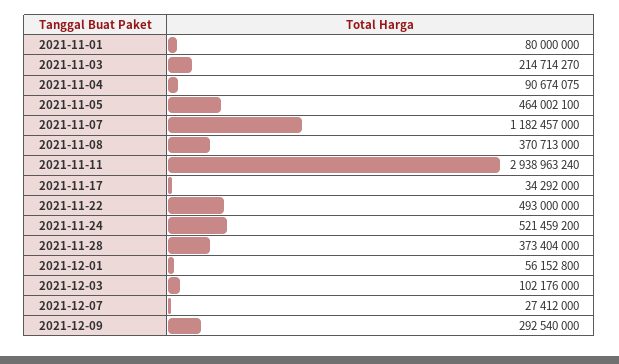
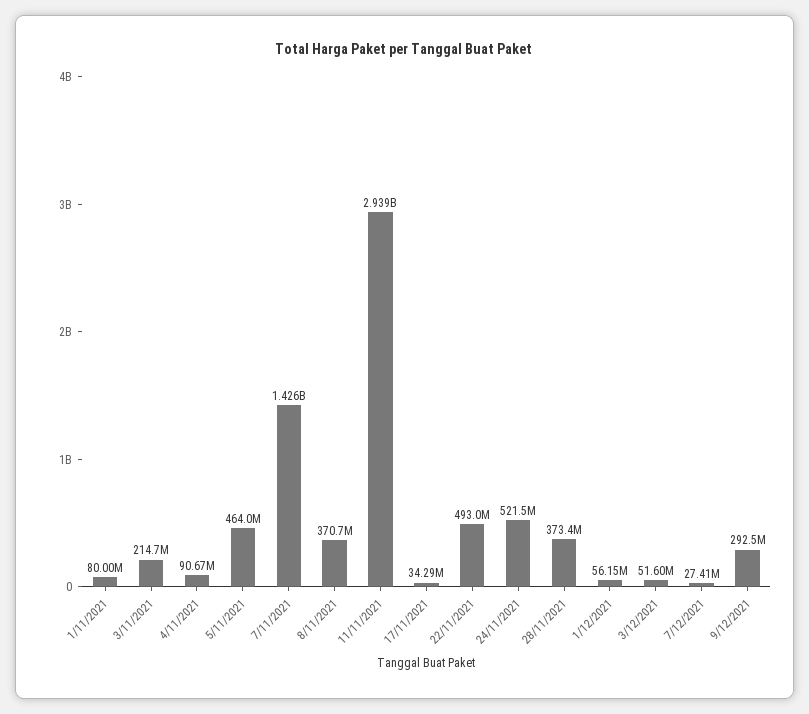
2021-11-07: 1182457000 -> 1426000000
2021-12-03: 102176000 -> 51600000

